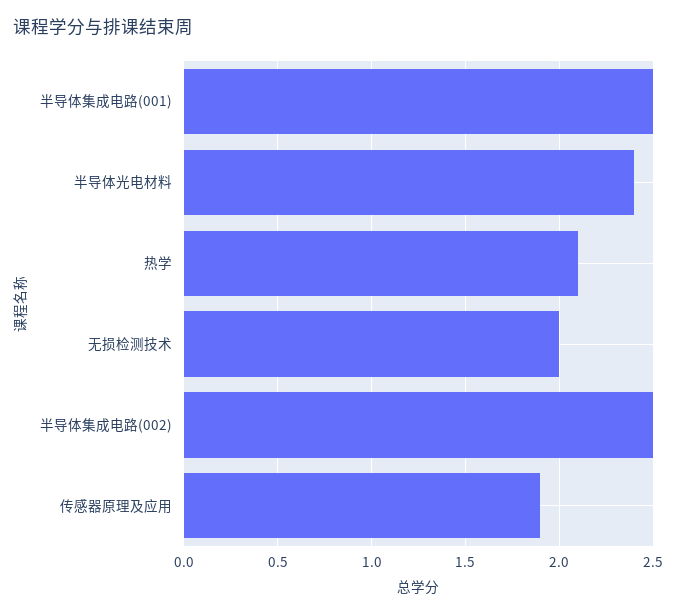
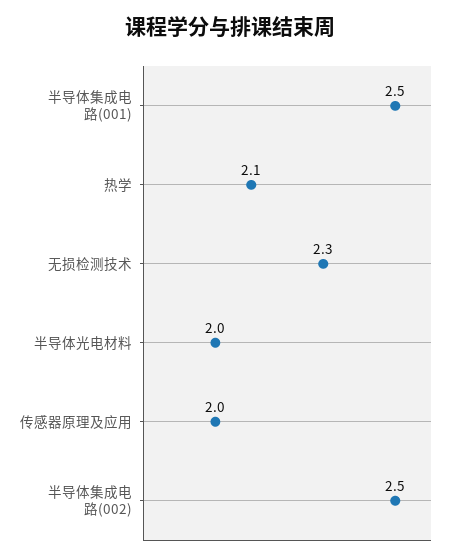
半导体光电材料: 2.4 -> 2
无损检测技术: 2 -> 2.3
传感器原理及应用: 1.9 -> 2

